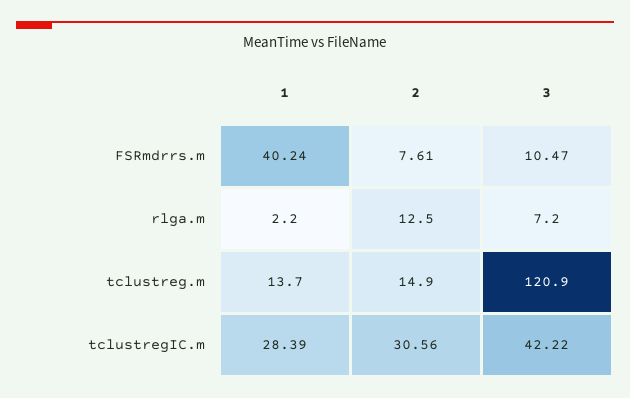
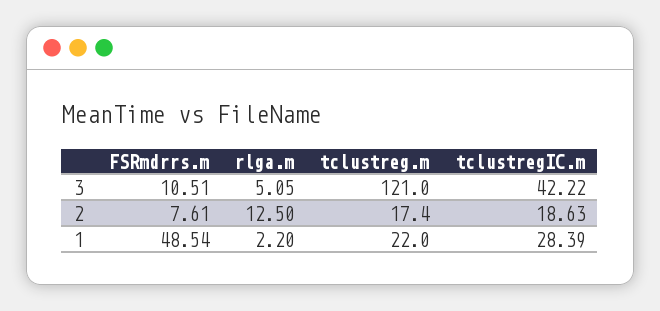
1, FSRmdrrs.m: 40.24 -> 48.54
3, FSRmdrrs.m: 10.47 -> 10.51
3, rlga.m: 7.2 -> 5.05
1, tclustreg.m: 13.7 -> 22
2, tclustreg.m: 14.9 -> 17.4
3, tclustreg.m: 120.9 -> 121
2, tclustregIC.m: 30.56 -> 18.63

